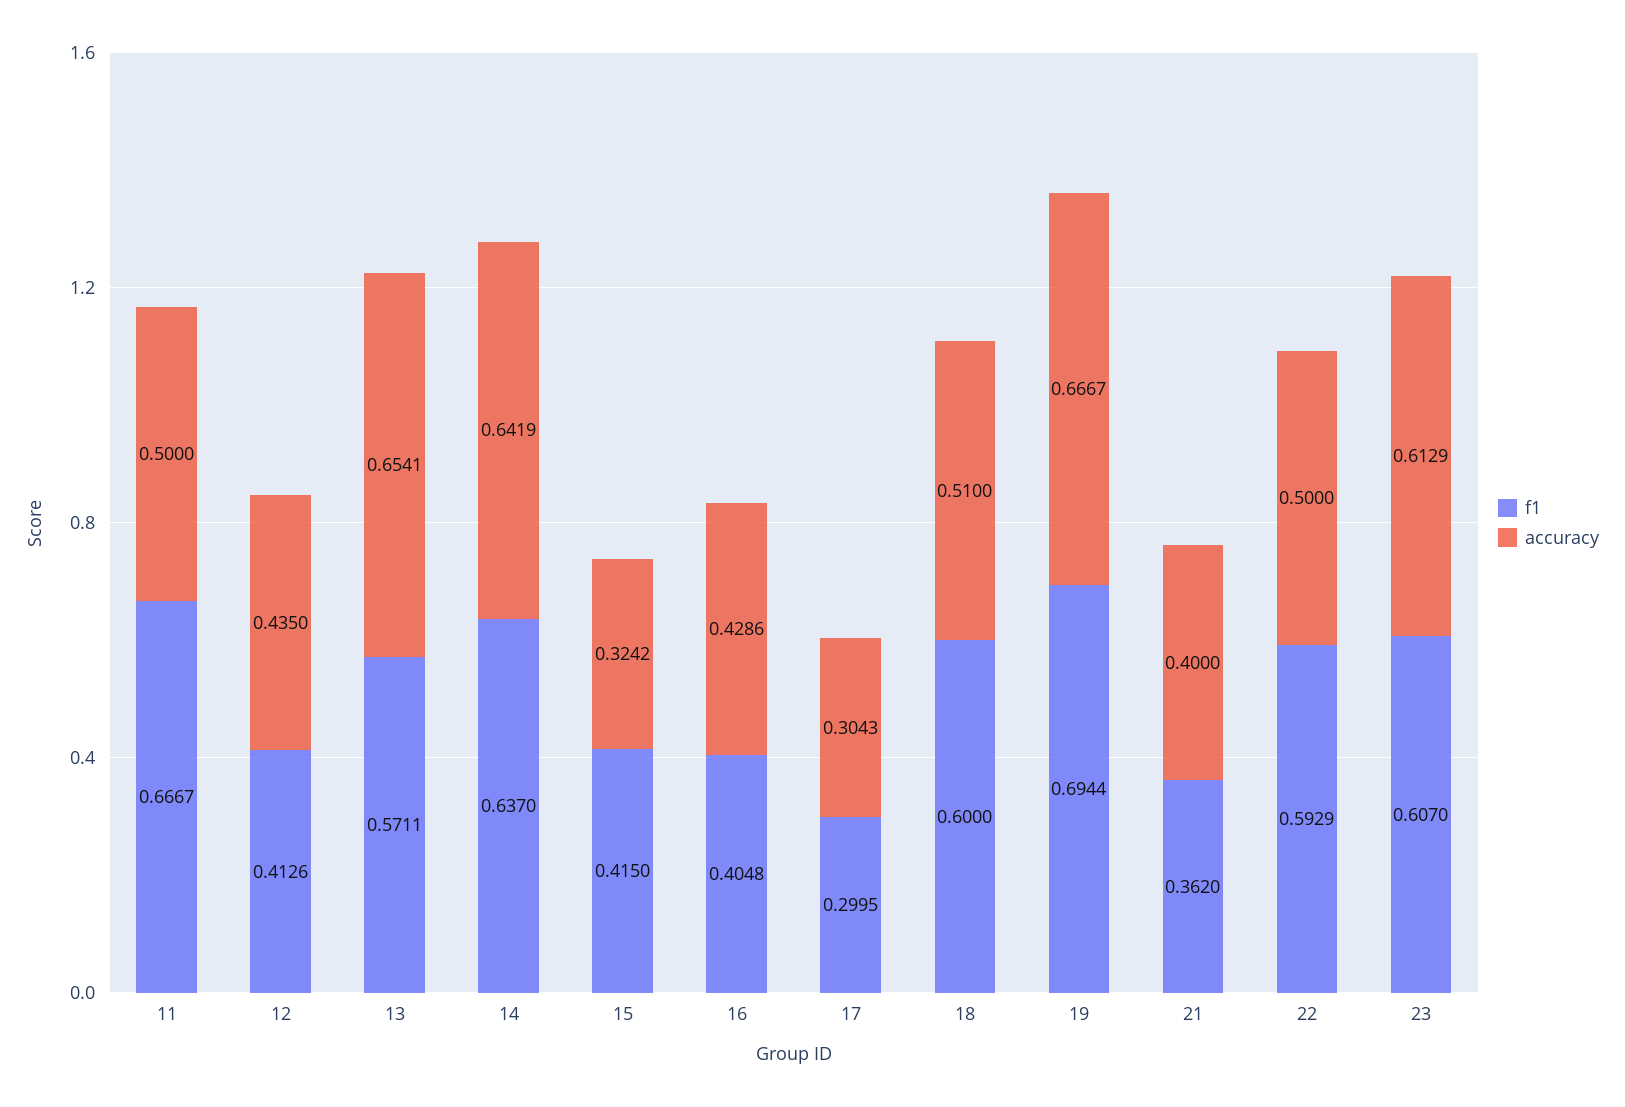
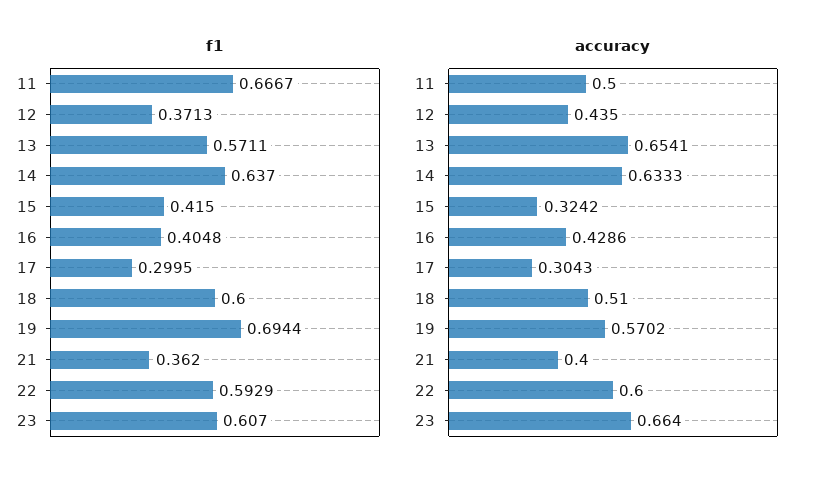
f1, 12: 0.4126 -> 0.3713
accuracy, 14: 0.6419 -> 0.6333
accuracy, 19: 0.6667 -> 0.5702
accuracy, 22: 0.5 -> 0.6
accuracy, 23: 0.6129 -> 0.664

